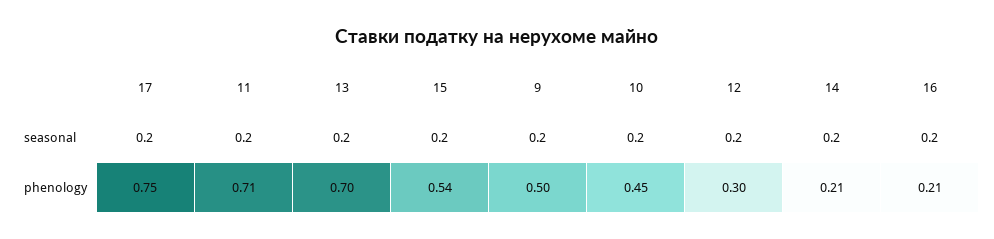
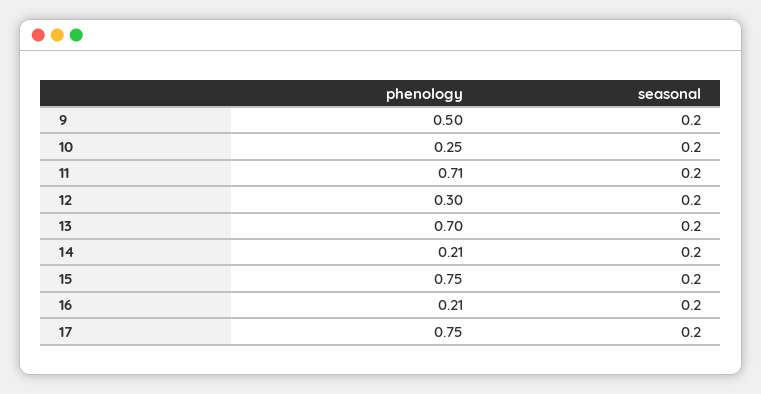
15, phenology: 0.54 -> 0.75
10, phenology: 0.45 -> 0.25

